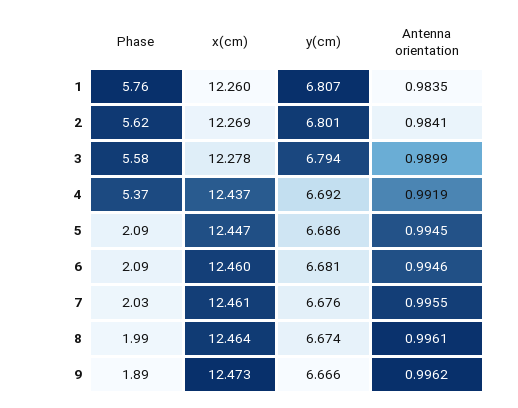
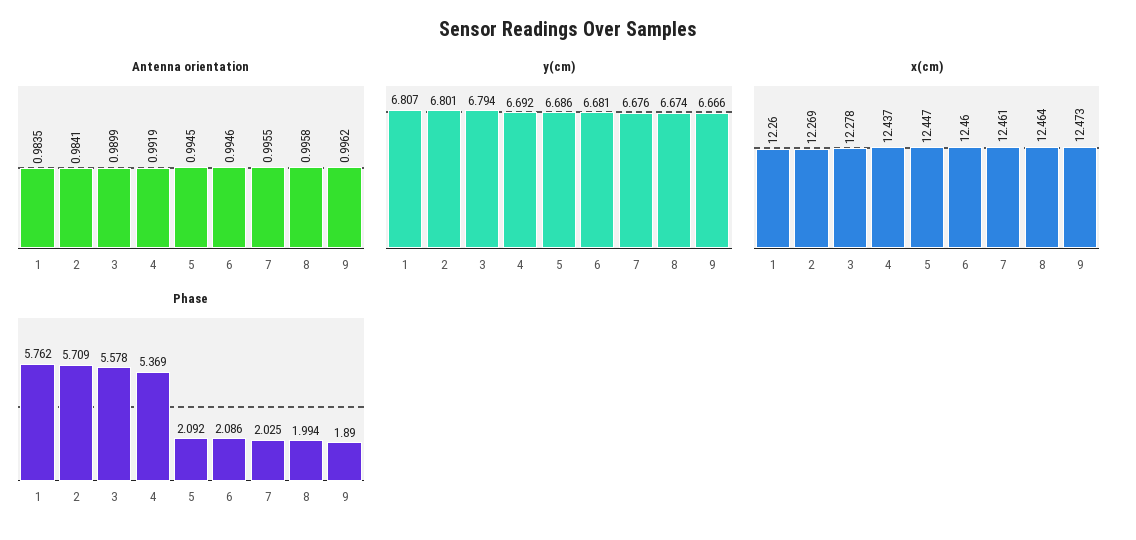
Phase, 2: 5.62 -> 5.709
Antenna orientation, 8: 0.9961 -> 0.9958

